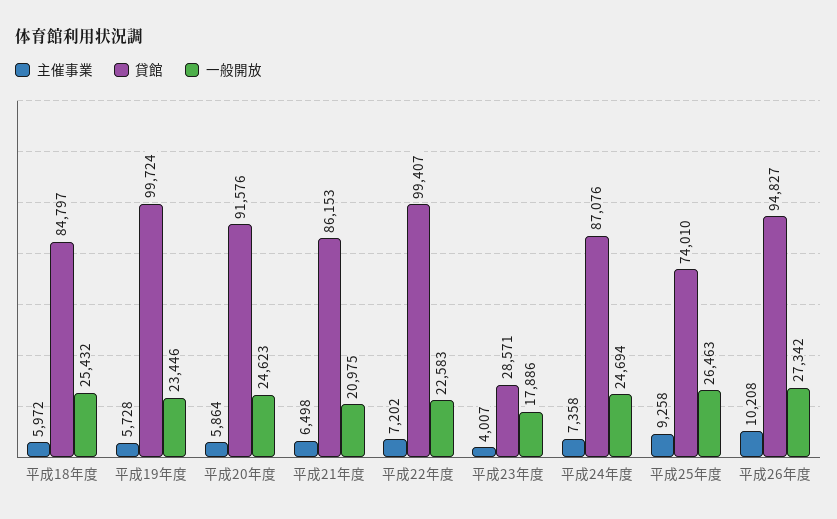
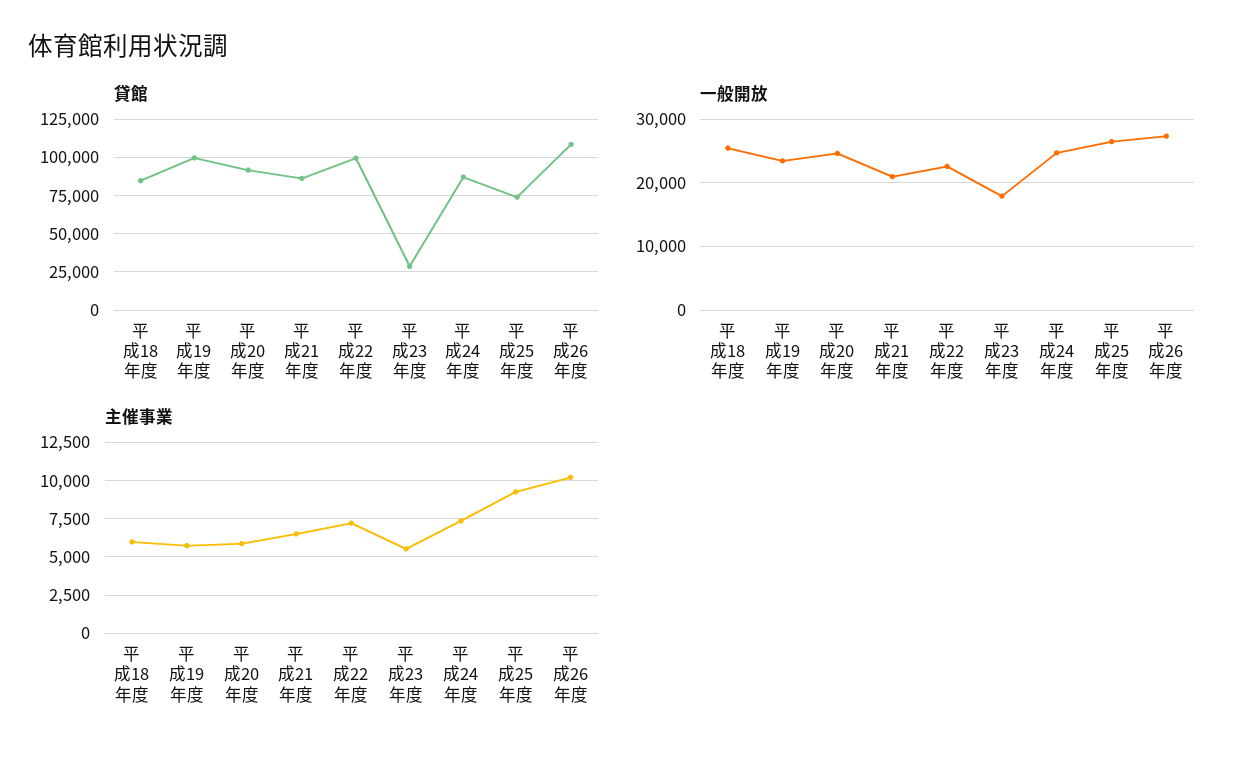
主催事業, 平成23年度: 4007 -> 5500
貸館, 平成26年度: 94827 -> 110000

